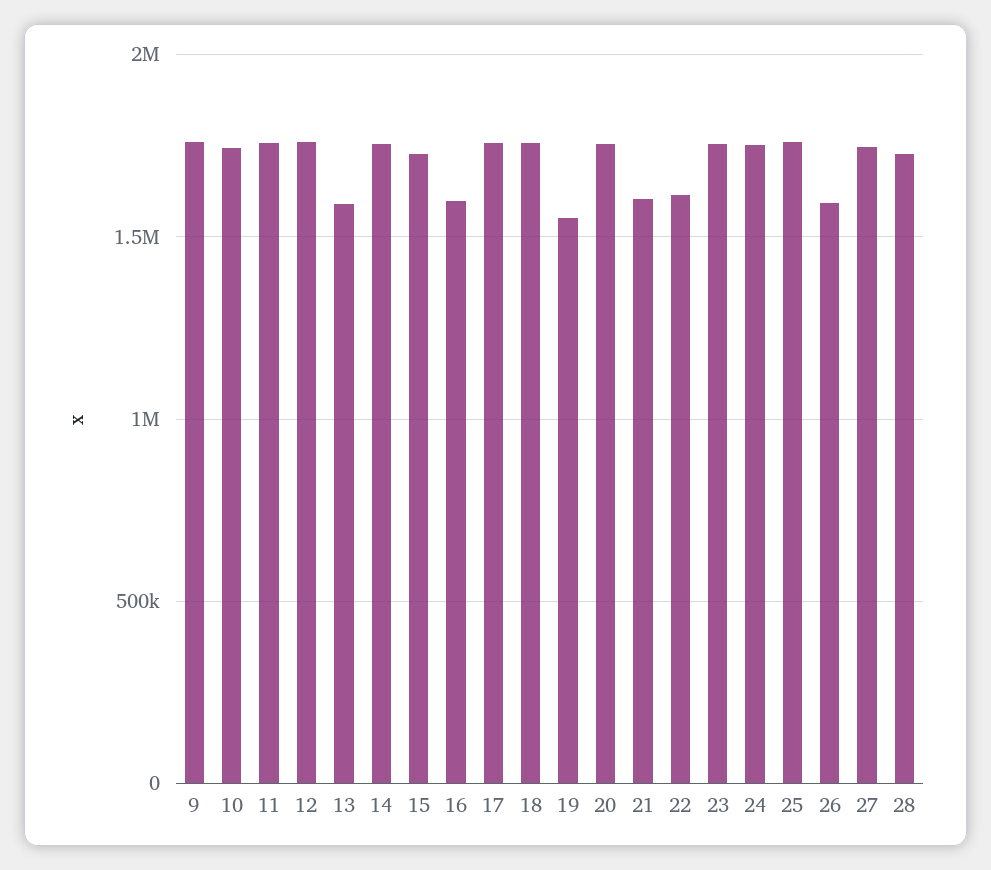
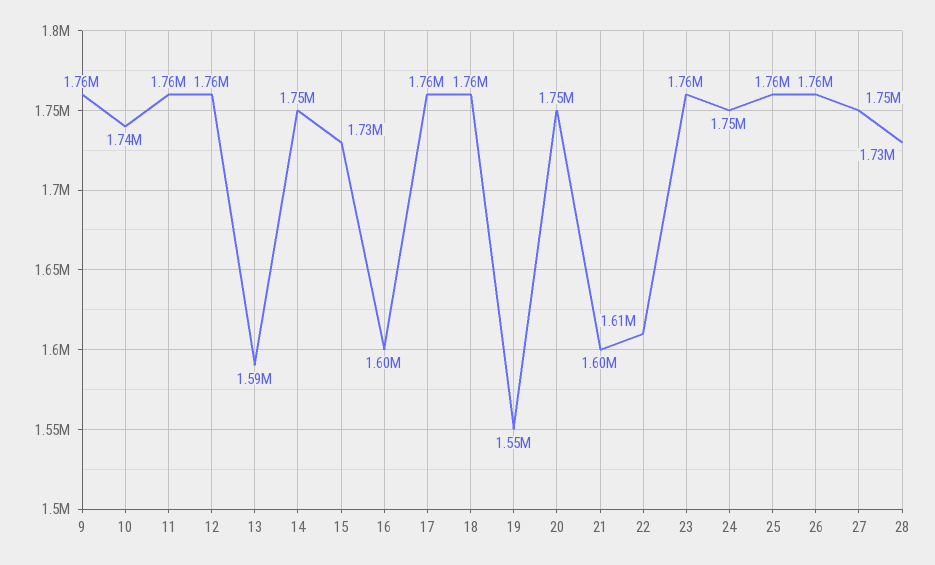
26: 1600000 -> 1760000

